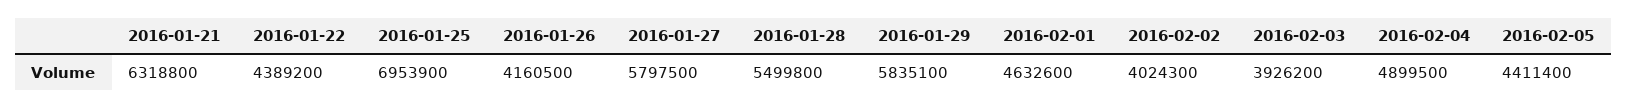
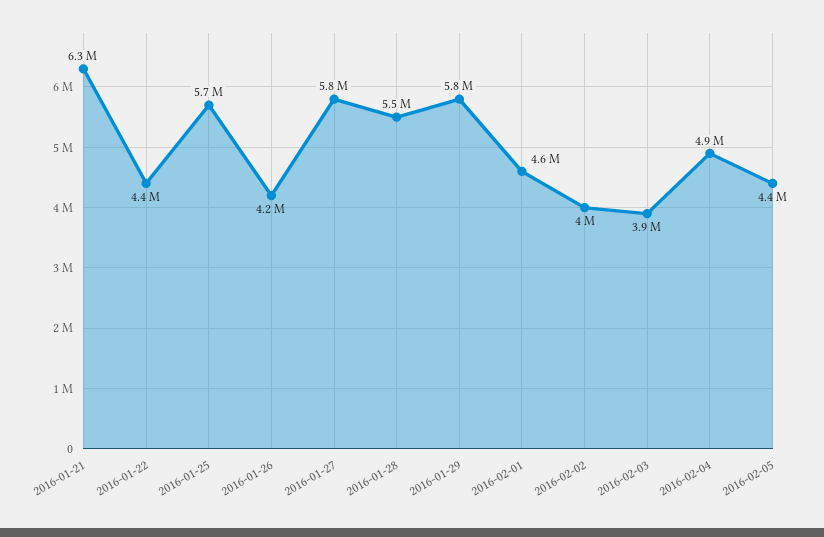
2016-01-25: 6953900 -> 5700000

